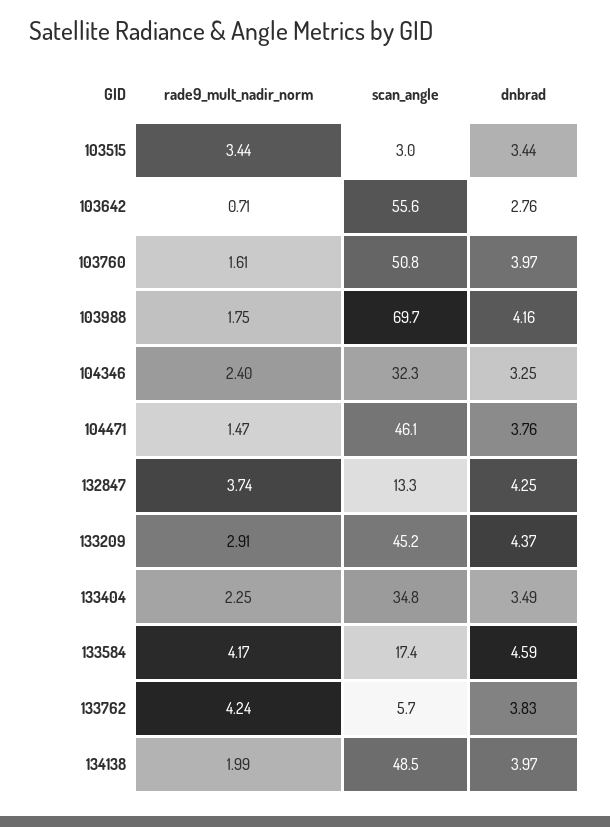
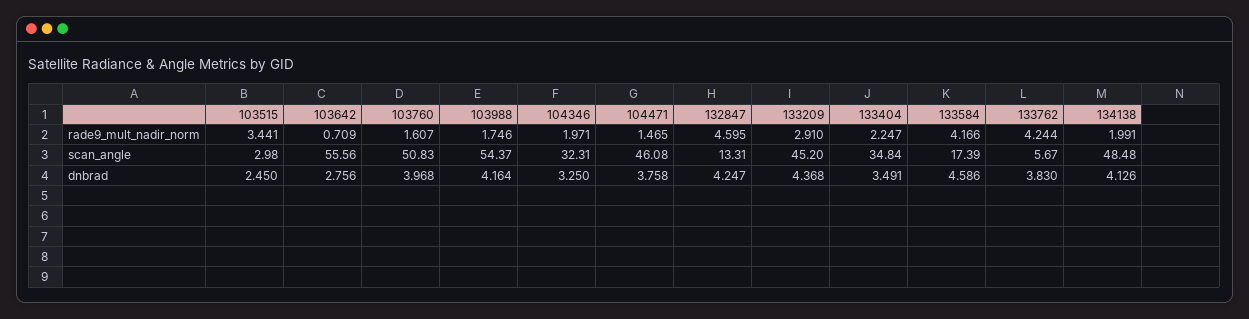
dnbrad, 103515: 3.44 -> 2.45
scan_angle, 103988: 69.7 -> 54.37
rade9_mult_nadir_norm, 104346: 2.4 -> 1.971
rade9_mult_nadir_norm, 132847: 3.74 -> 4.595
dnbrad, 134138: 3.97 -> 4.126

